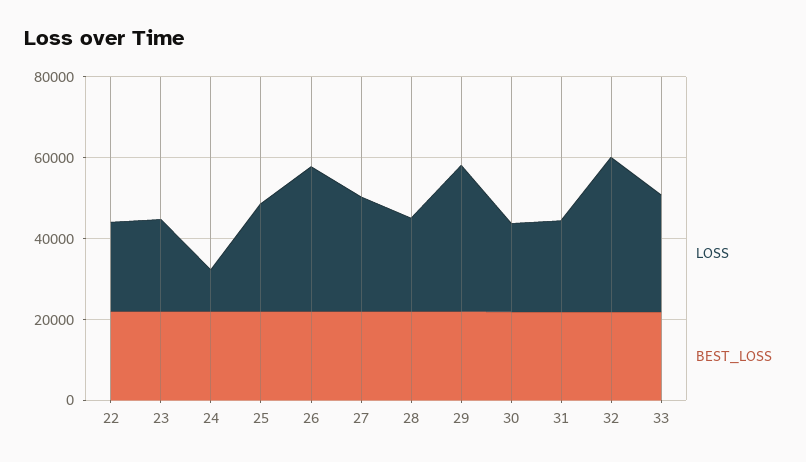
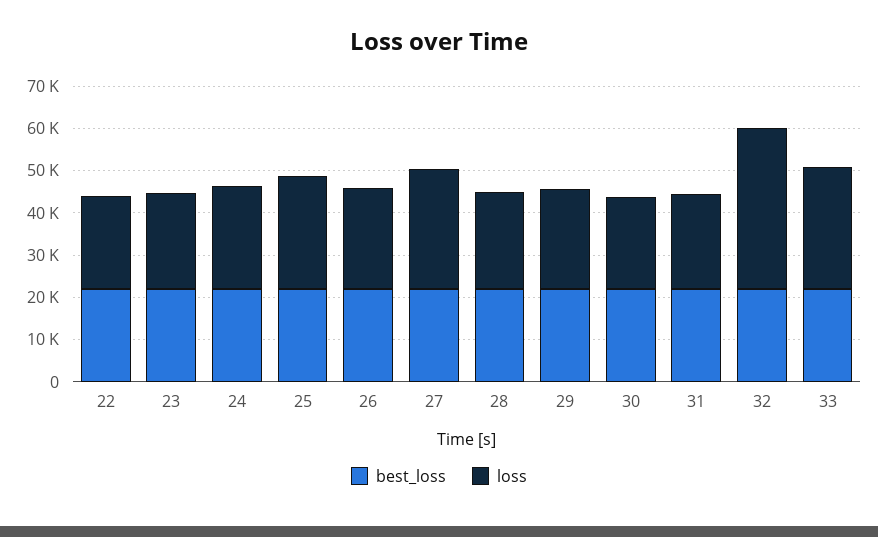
LOSS, 24: 10000 -> 24000
LOSS, 26: 35000 -> 24000
LOSS, 29: 35000 -> 24000

